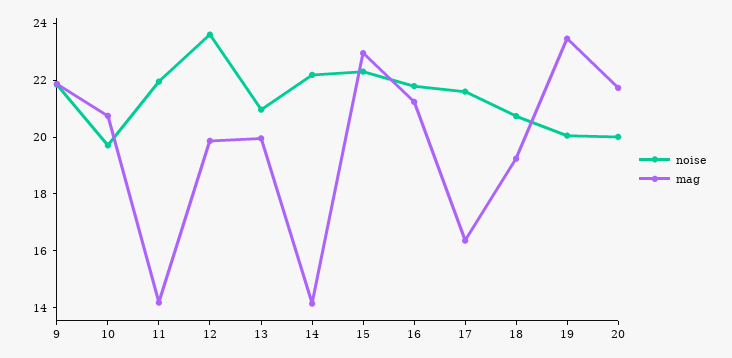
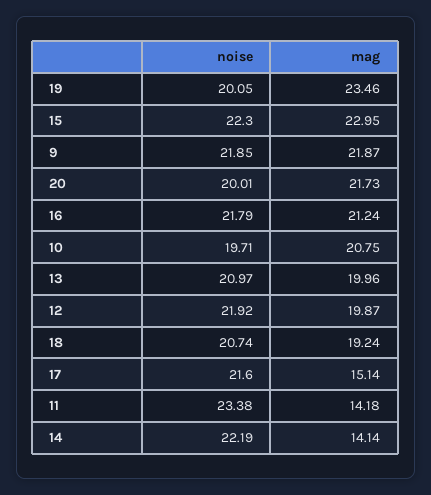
noise, 11: 22 -> 23.38
noise, 12: 23.5 -> 21.92
mag, 17: 16.5 -> 15.14

